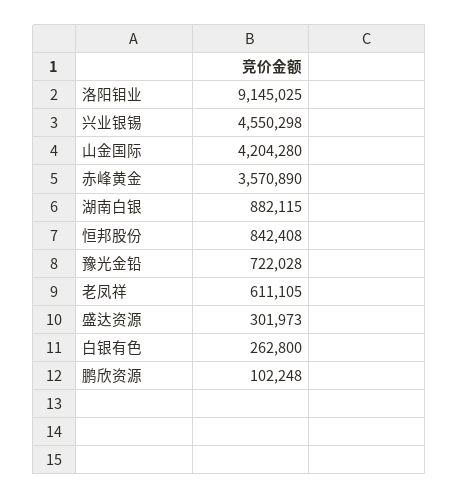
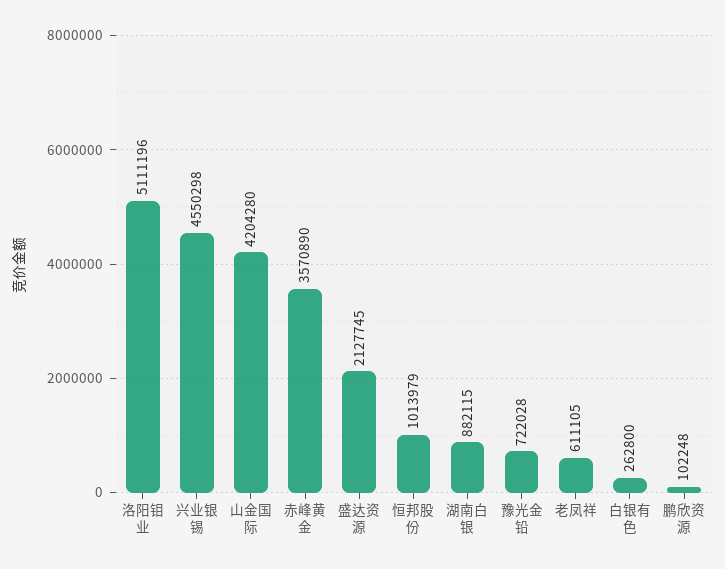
洛阳钼业: 9145025 -> 5111196
恒邦股份: 842408 -> 1013979
盛达资源: 301973 -> 2127745

